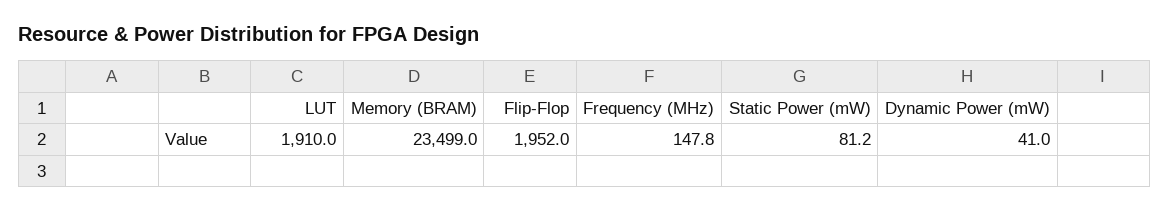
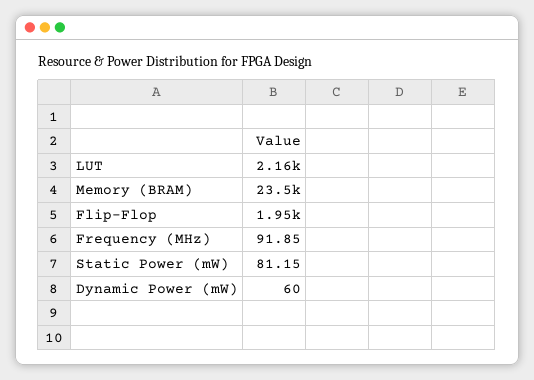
LUT: 1910 -> 2160
Frequency (MHz): 147.8 -> 91.85
Dynamic Power (mW): 41 -> 60

